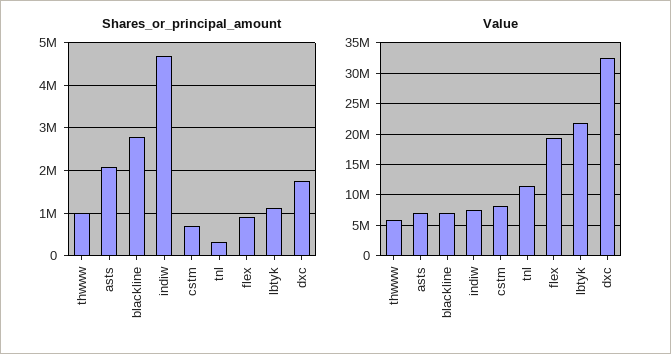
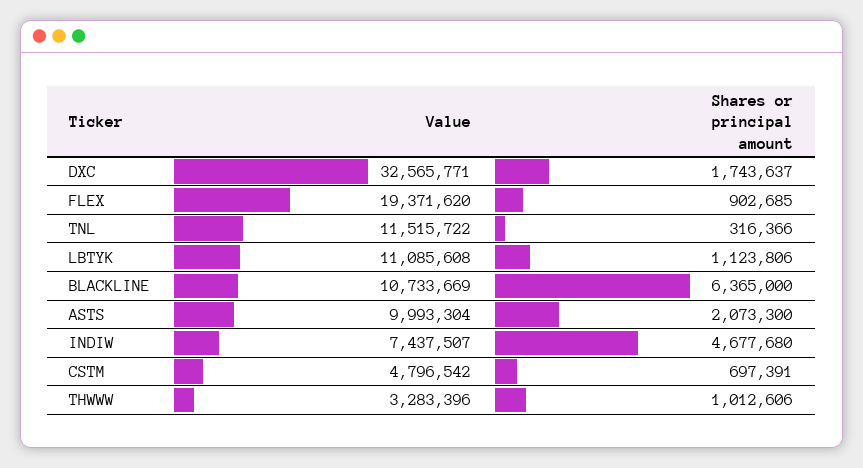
Shares_or_principal_amount, blackline: 2800000 -> 6365000
Value, thwww: 6000000 -> 3283396
Value, asts: 7000000 -> 9993304
Value, blackline: 7000000 -> 10733669
Value, cstm: 8000000 -> 4796542
Value, lbtyk: 22000000 -> 11085608

